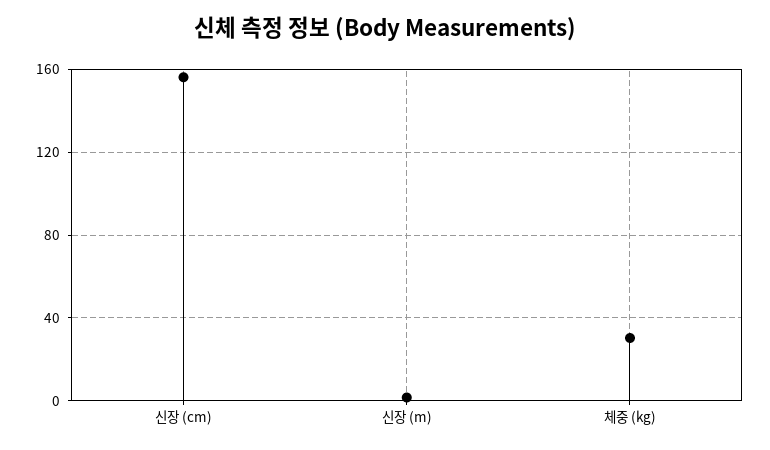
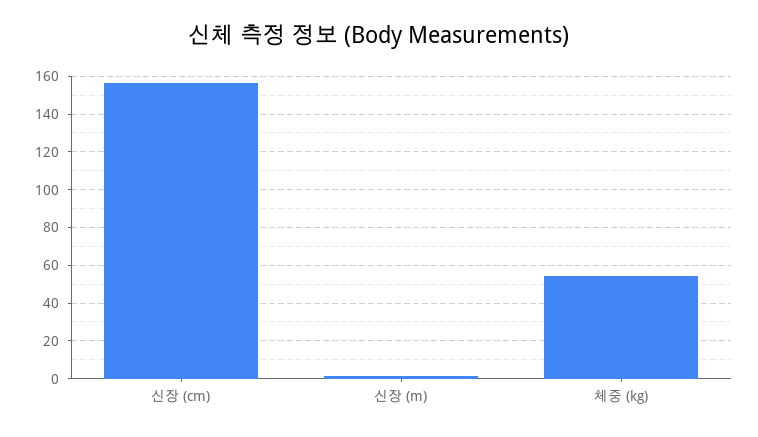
체중 (kg): 30 -> 55

